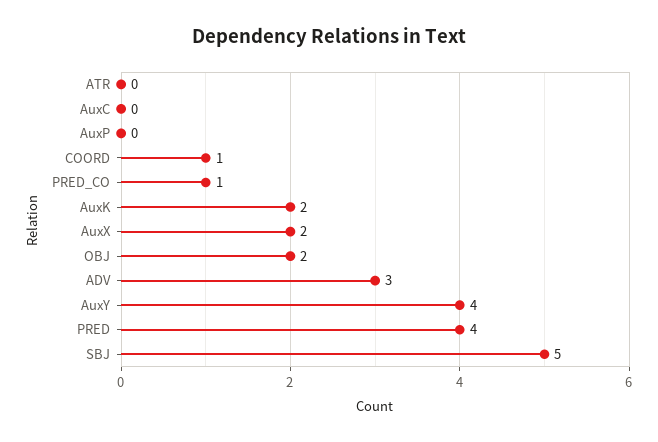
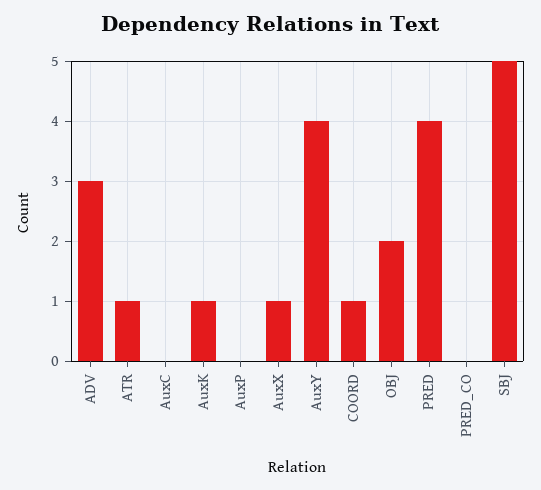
ATR: 0 -> 1
PRED_CO: 1 -> 0
AuxK: 2 -> 1
AuxX: 2 -> 1

